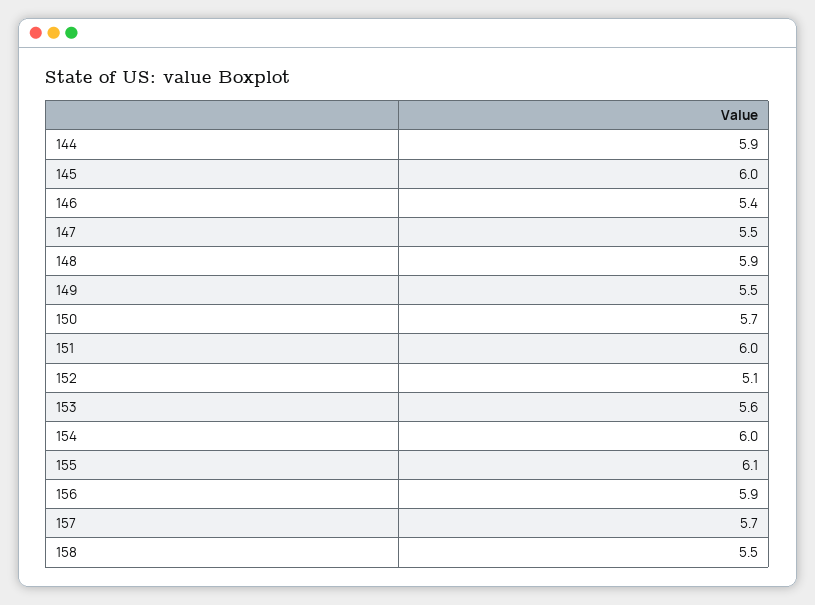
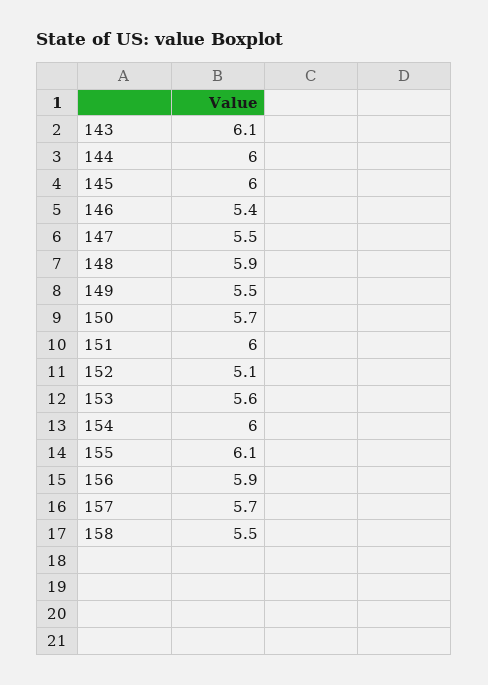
144: 5.9 -> 6
143: none -> 6.1

